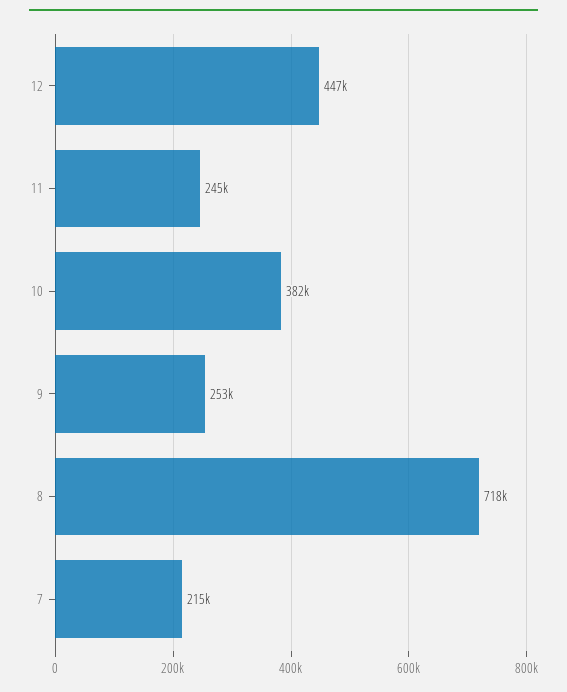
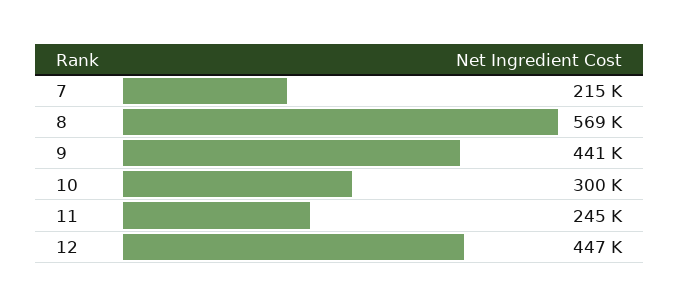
10: 382000 -> 300000
9: 253000 -> 441000
8: 718000 -> 569000

